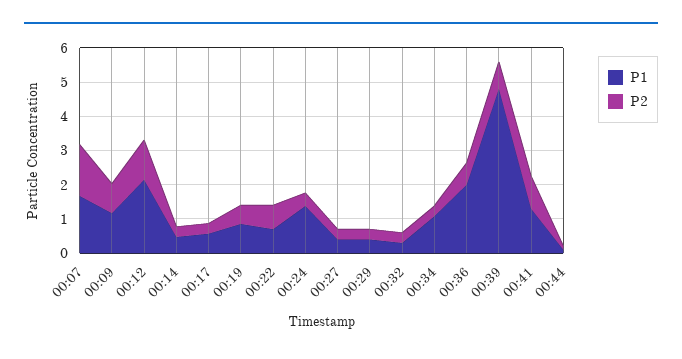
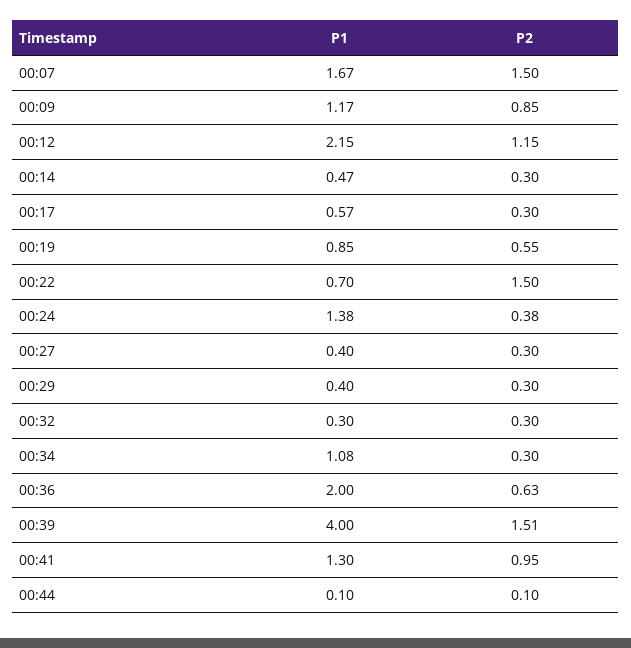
P2, 00:22: 0.75 -> 1.5
P1, 00:39: 4.75 -> 4
P2, 00:39: 0.75 -> 1.51

